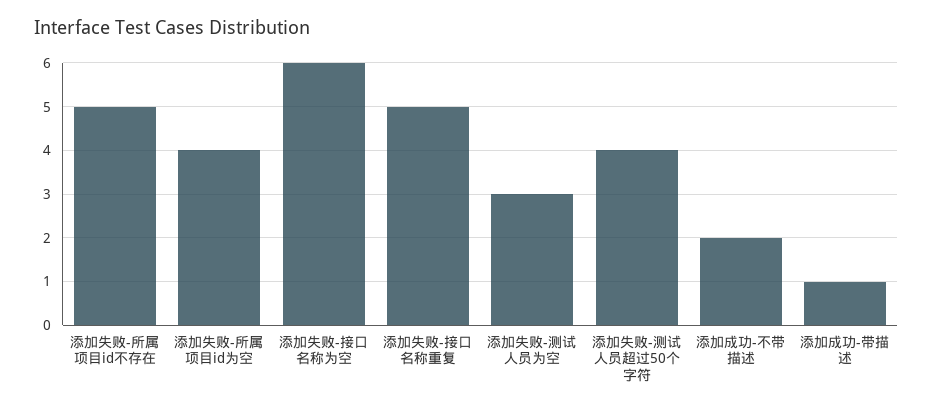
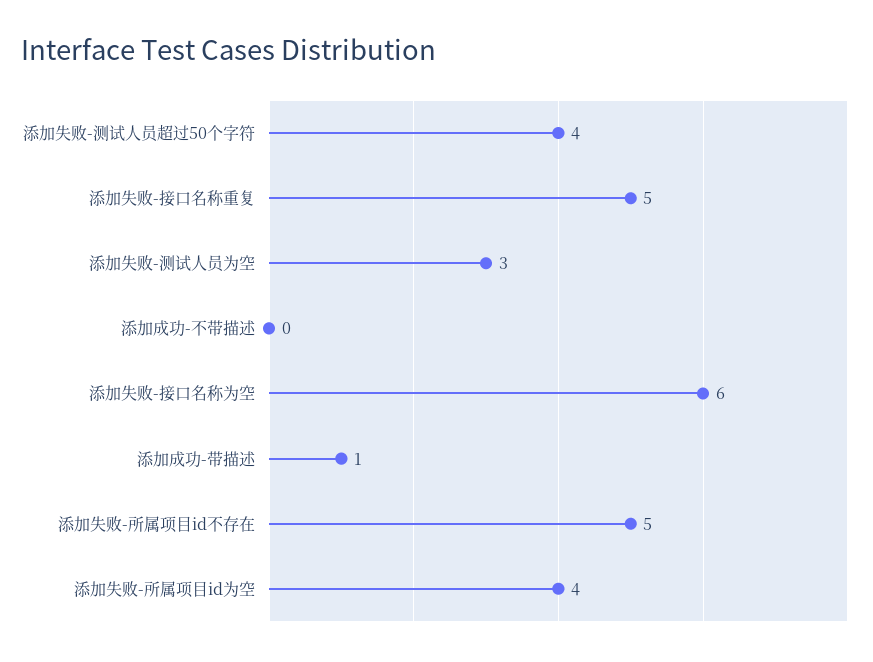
添加成功-不带描述: 2 -> 0

